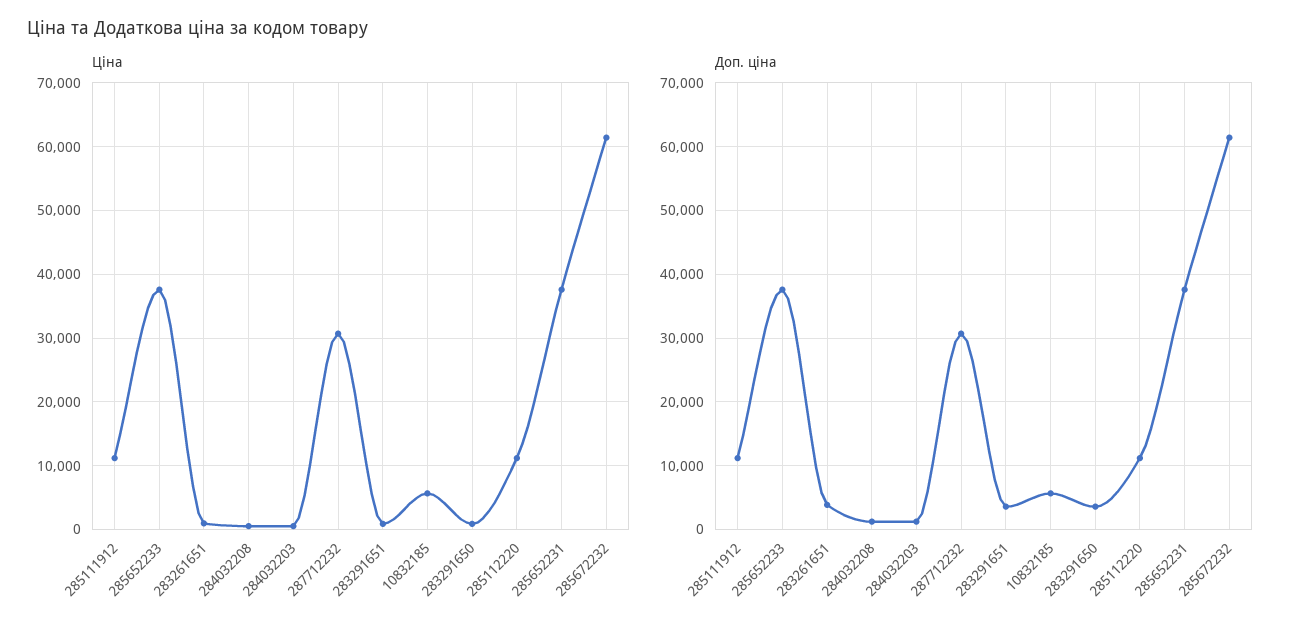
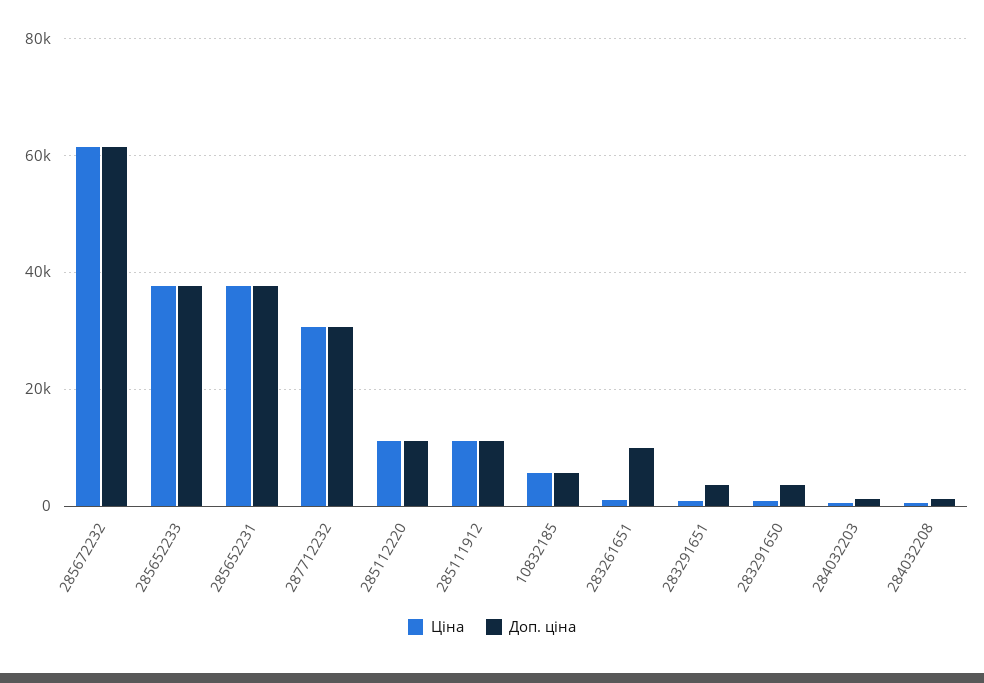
Доп. ціна, 283261651: 4000 -> 10000

